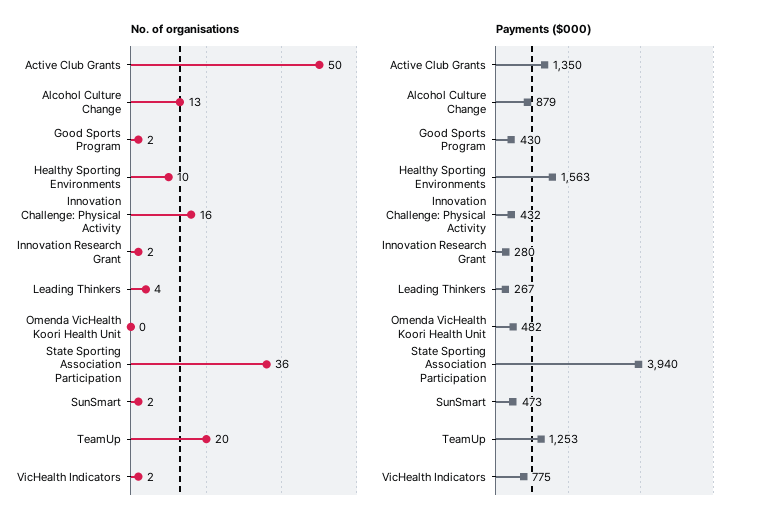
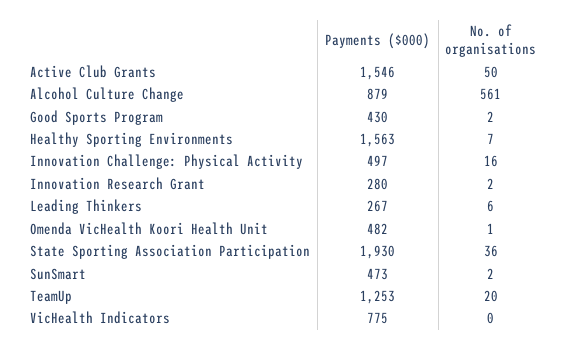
No. of organisations, Alcohol Culture Change: 13 -> 561
No. of organisations, Healthy Sporting Environments: 10 -> 7
No. of organisations, Leading Thinkers: 4 -> 6
No. of organisations, Omenda VicHealth Koori Health Unit: 0 -> 1
No. of organisations, VicHealth Indicators: 2 -> 0
Payments ($000), Active Club Grants: 1350 -> 1546
Payments ($000), Innovation Challenge: Physical Activity: 432 -> 497
Payments ($000), State Sporting Association Participation: 3940 -> 1930

